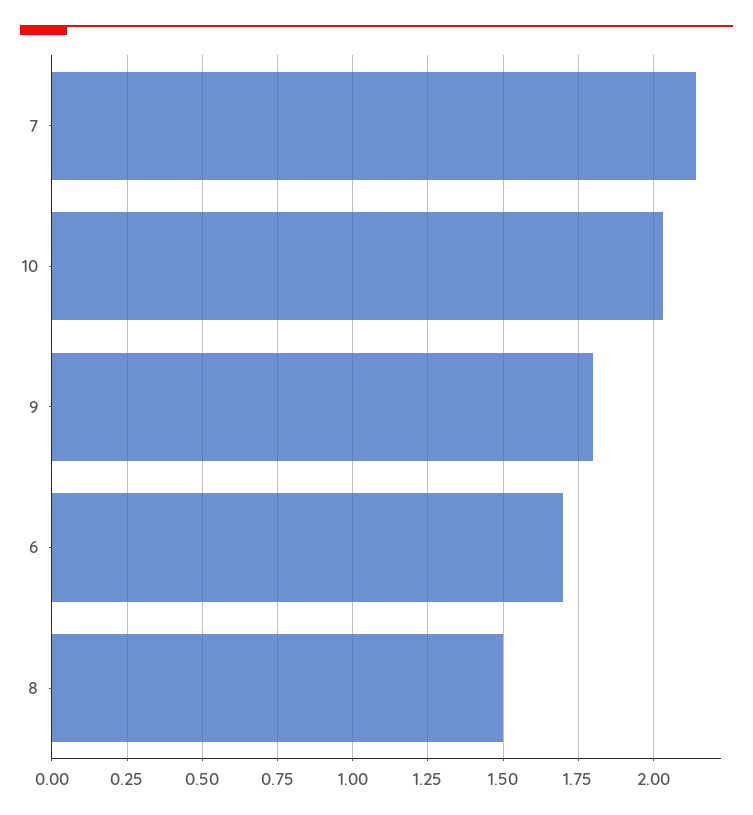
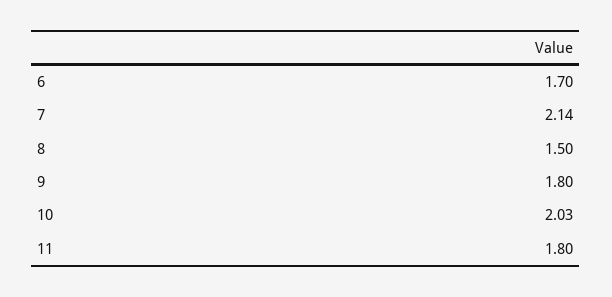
11: none -> 1.8

